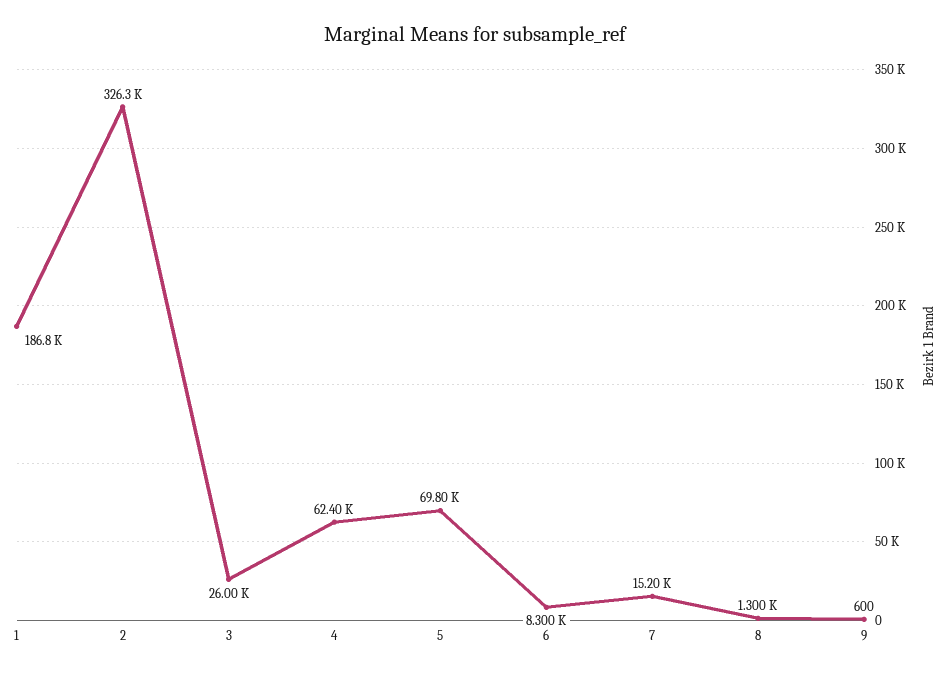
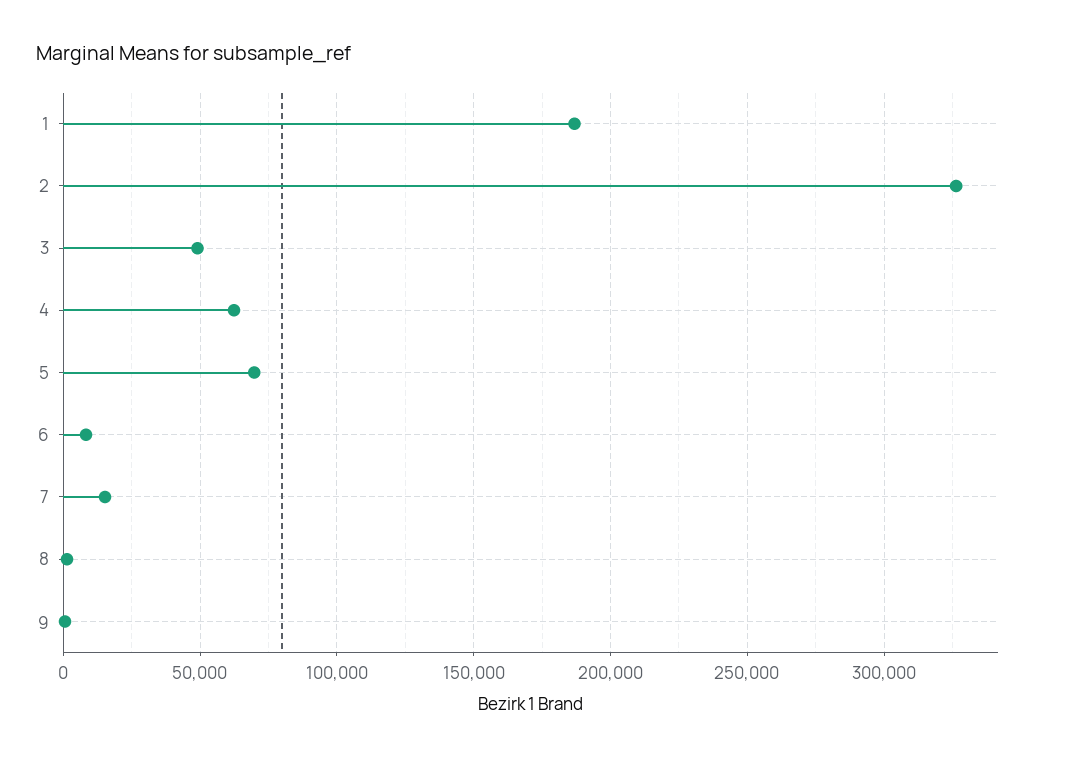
3: 26000 -> 50000

